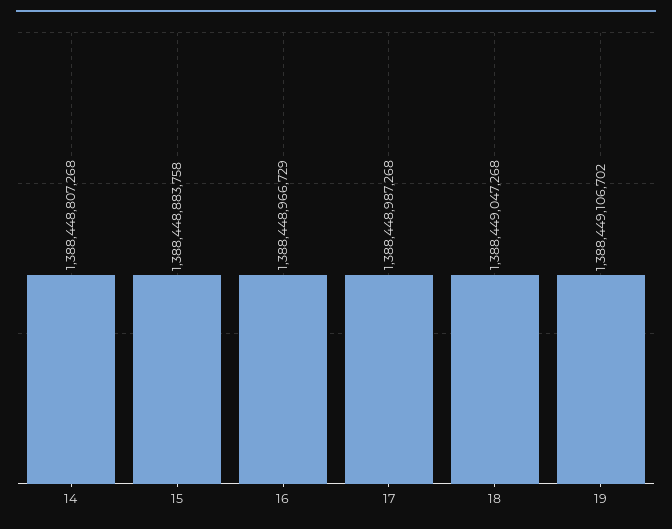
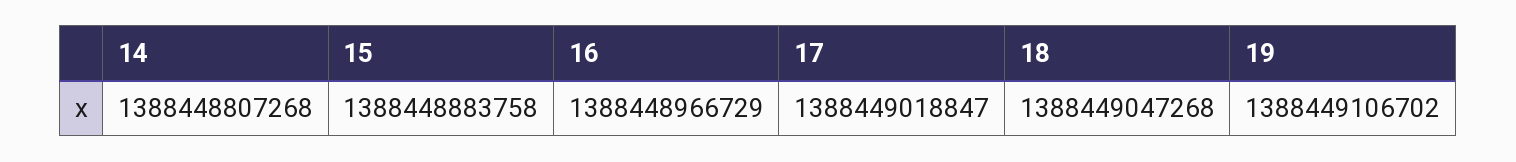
17: 1388448987268 -> 1388449018847

